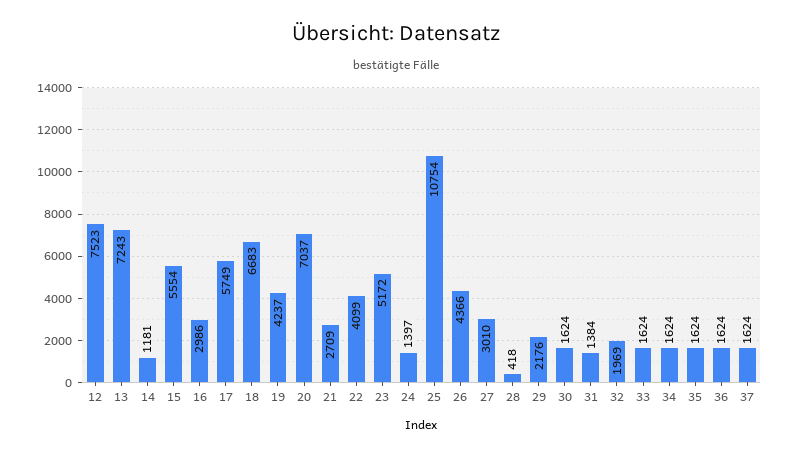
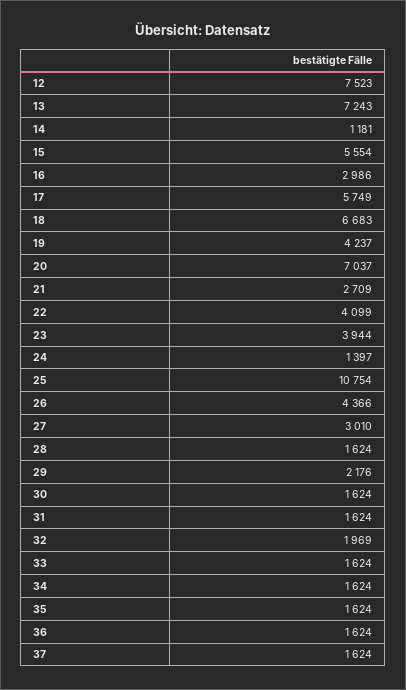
23: 5172 -> 3944
28: 418 -> 1624
31: 1384 -> 1624

